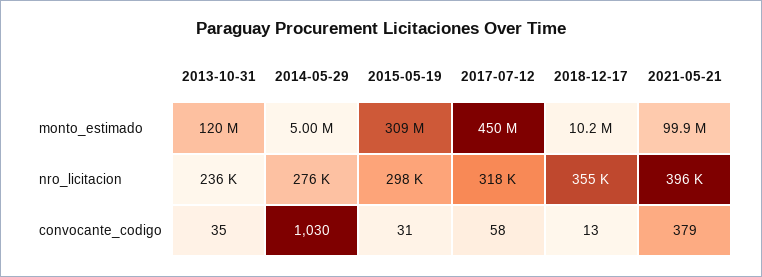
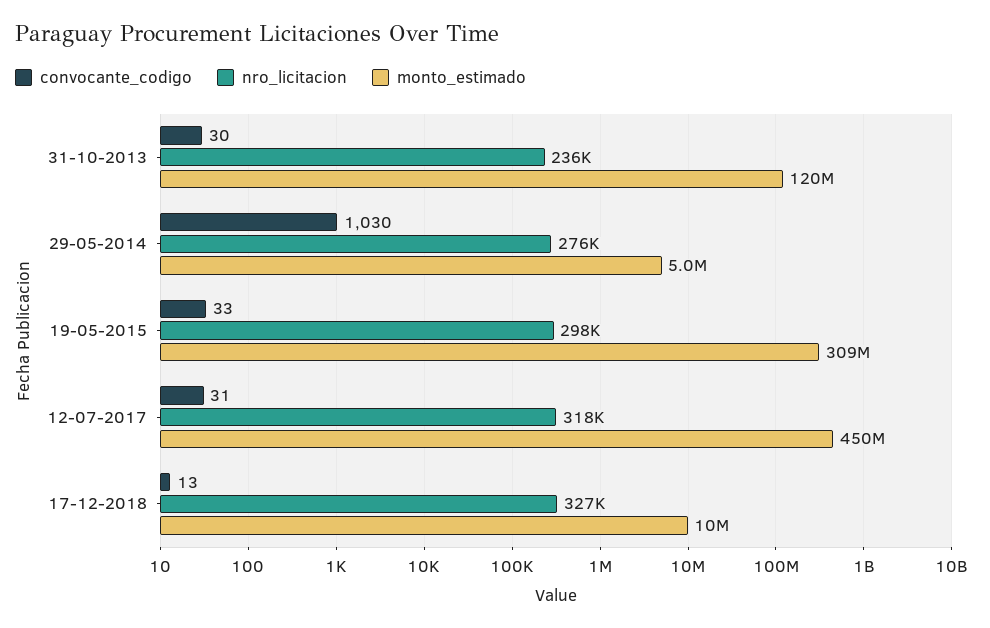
monto_estimado, 2021-05-21: 99900000 -> none
nro_licitacion, 2018-12-17: 355000 -> 327000
nro_licitacion, 2021-05-21: 396000 -> none
convocante_codigo, 2013-10-31: 35 -> 30
convocante_codigo, 2015-05-19: 31 -> 33
convocante_codigo, 2017-07-12: 58 -> 31
convocante_codigo, 2021-05-21: 379 -> none

